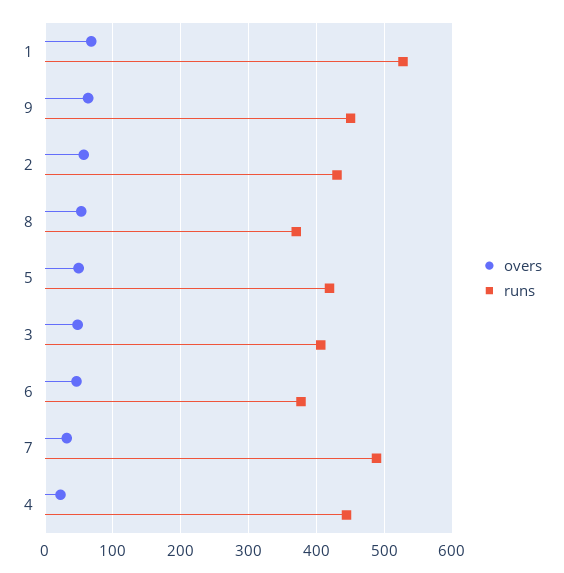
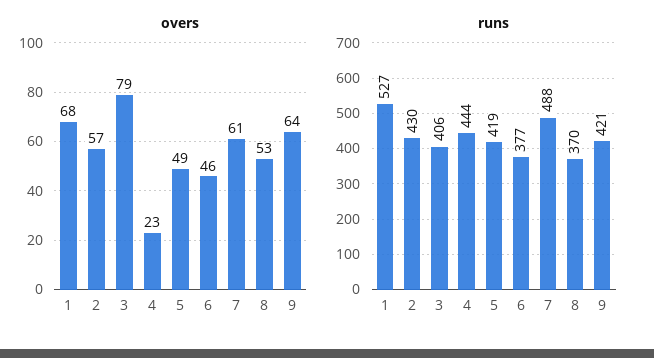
runs, 9: 450 -> 421
overs, 3: 50 -> 79
overs, 7: 30 -> 61

